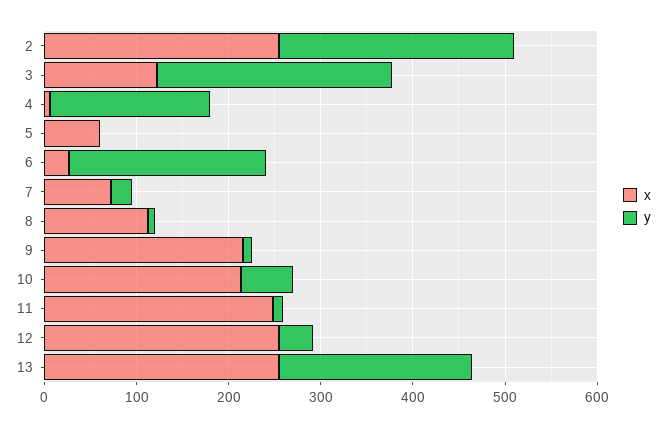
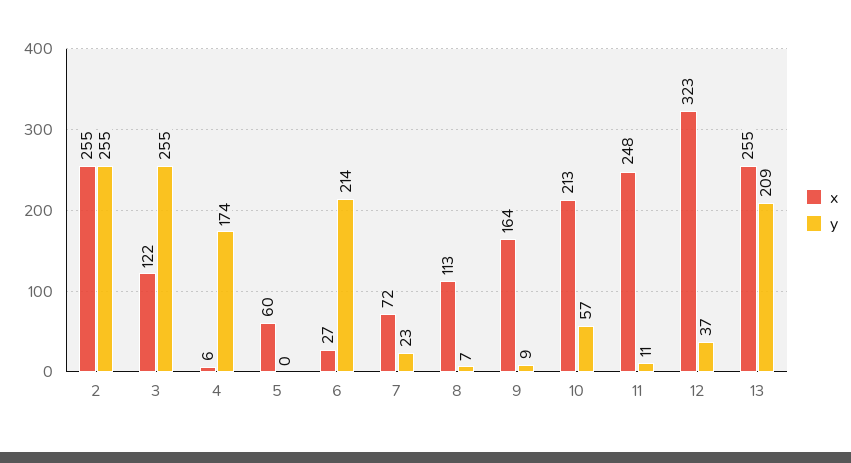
x, 9: 220 -> 164
x, 12: 260 -> 323

